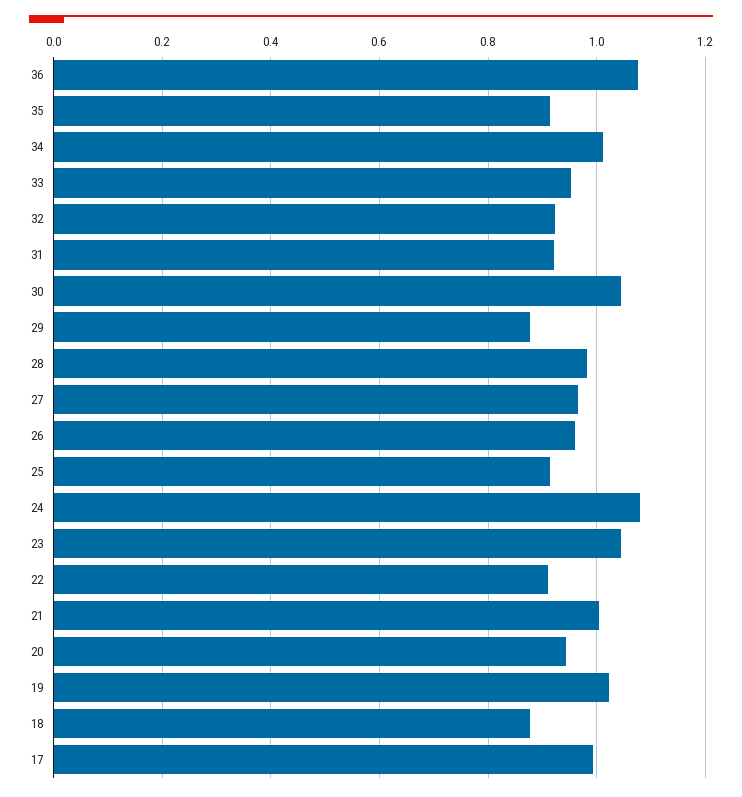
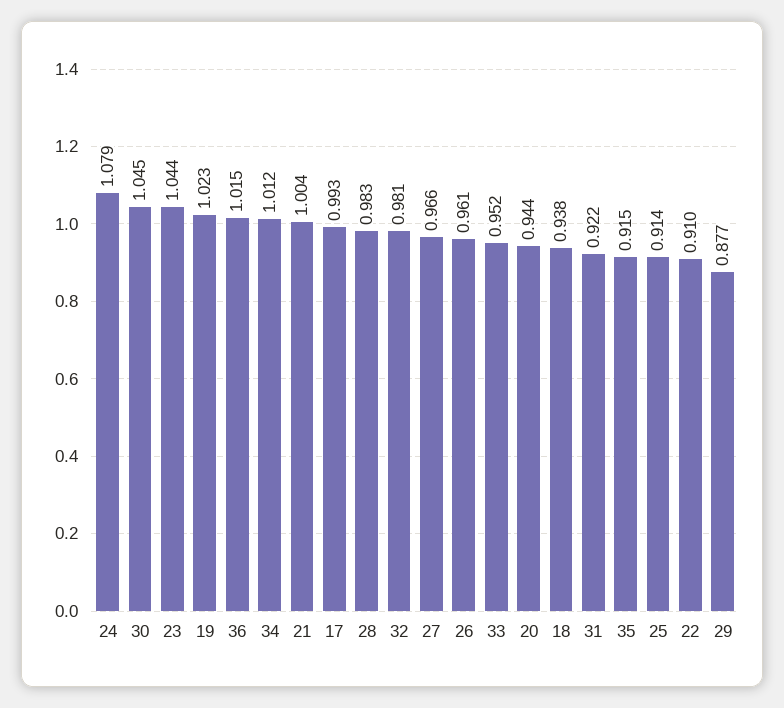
36: 1.08 -> 1.015
32: 0.92 -> 0.981
18: 0.88 -> 0.938

